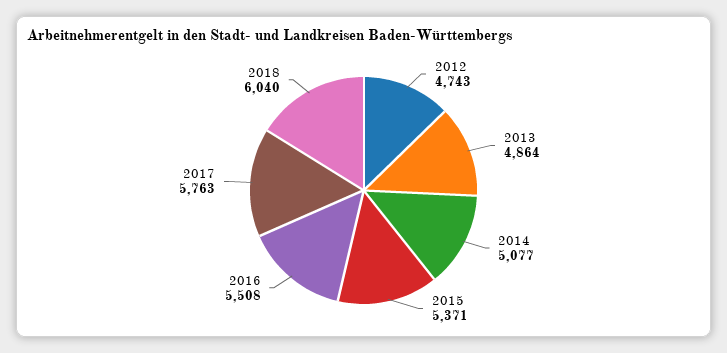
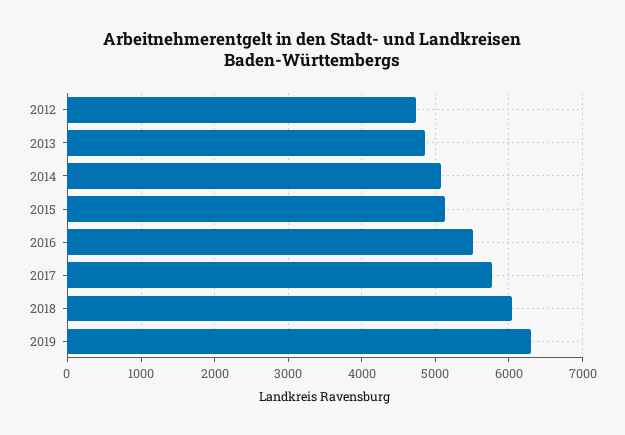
2015: 5371 -> 5100
2019: none -> 6300

